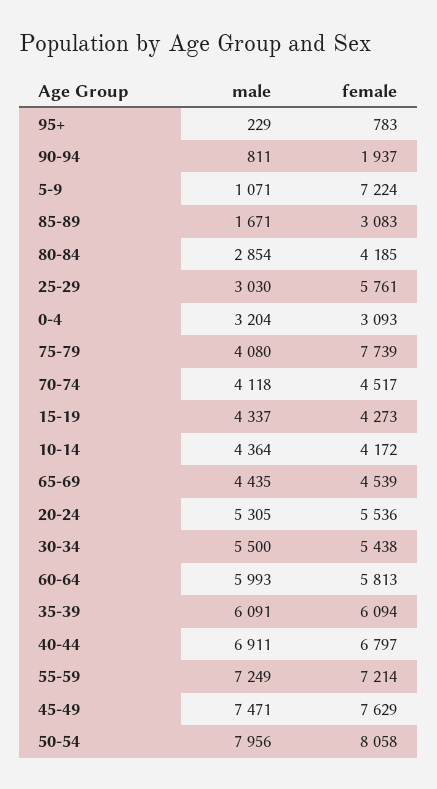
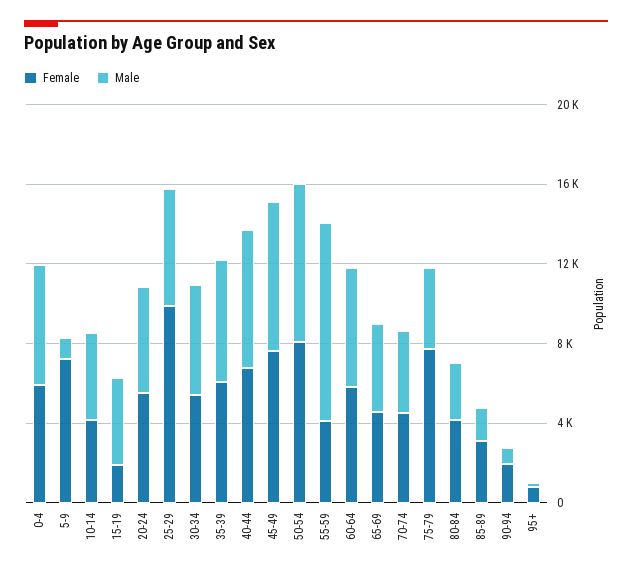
male, 25-29: 3030 -> 6000
female, 25-29: 5761 -> 10000
male, 0-4: 3204 -> 6000
female, 0-4: 3093 -> 6000
female, 15-19: 4273 -> 2000
male, 55-59: 7249 -> 10000
female, 55-59: 7214 -> 4000

